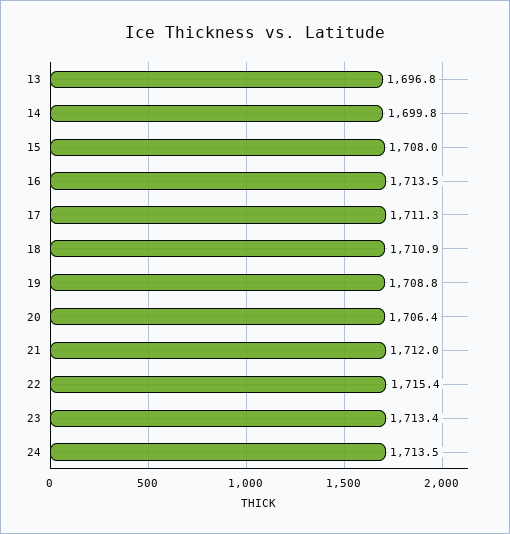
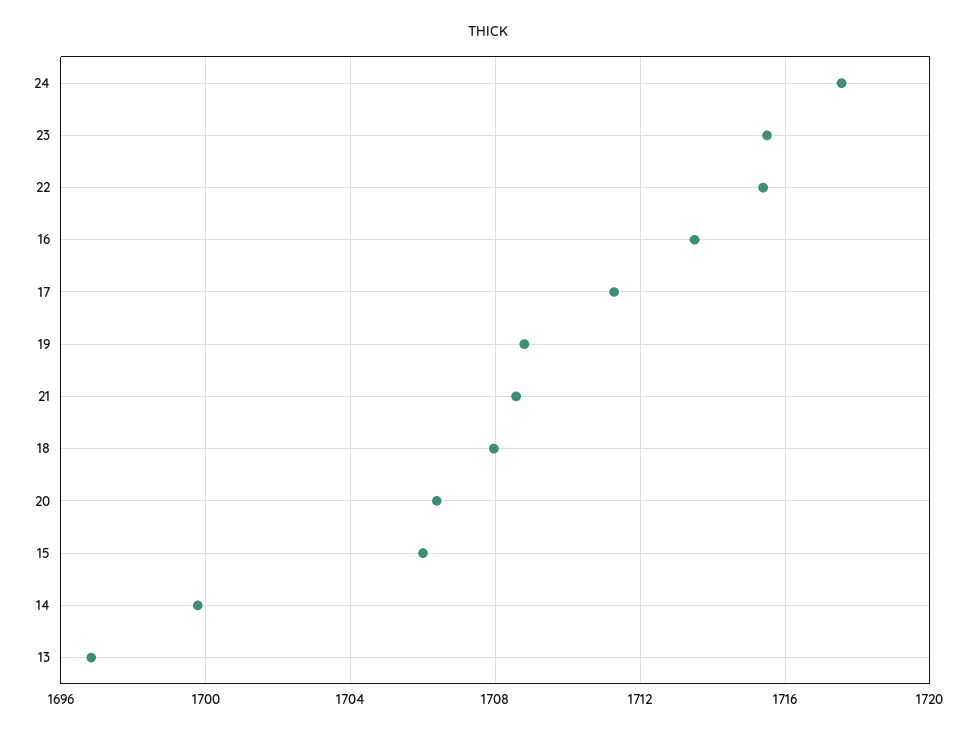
15: 1708 -> 1706
18: 1710.9 -> 1708
21: 1712 -> 1708.5
23: 1713.4 -> 1715.5
24: 1713.5 -> 1717.5

